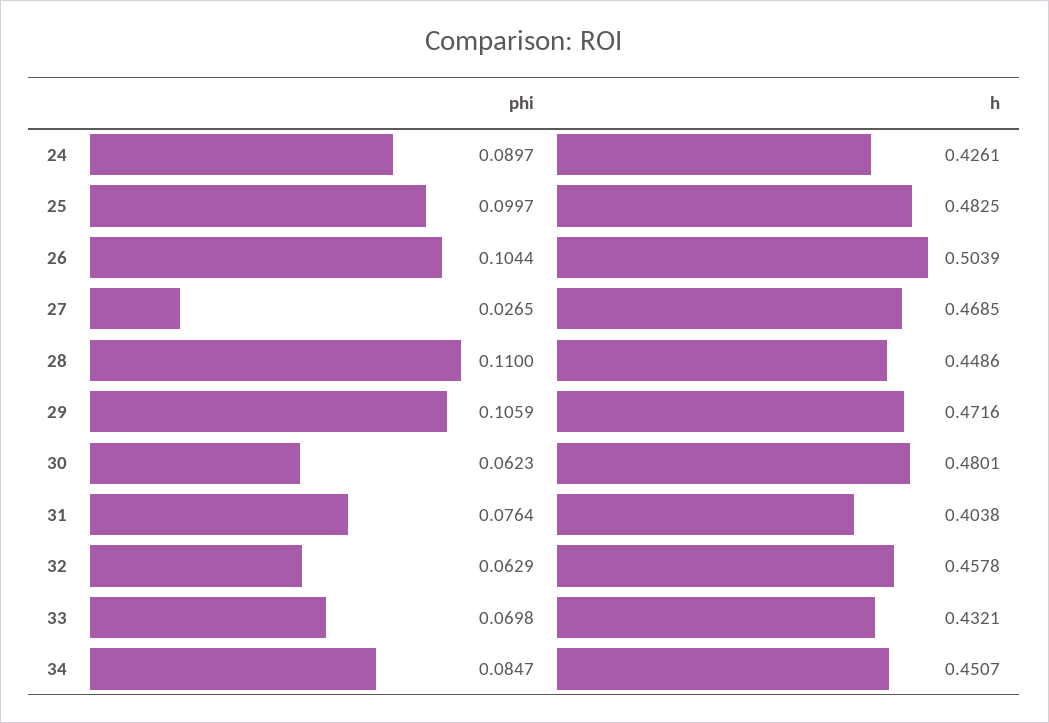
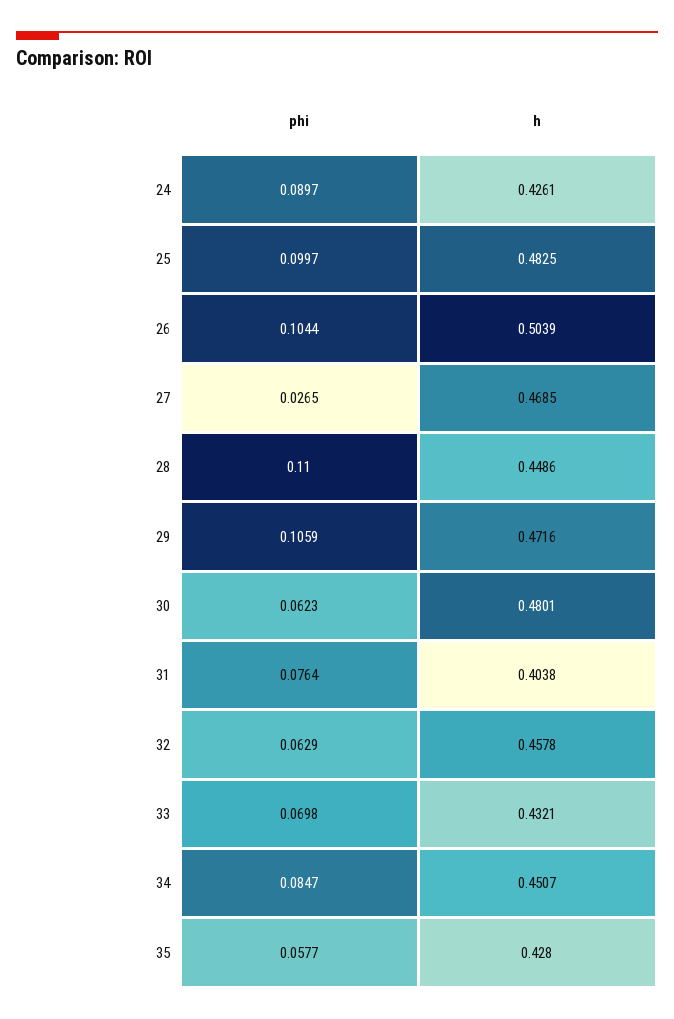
phi, 35: none -> 0.0577
h, 35: none -> 0.428

